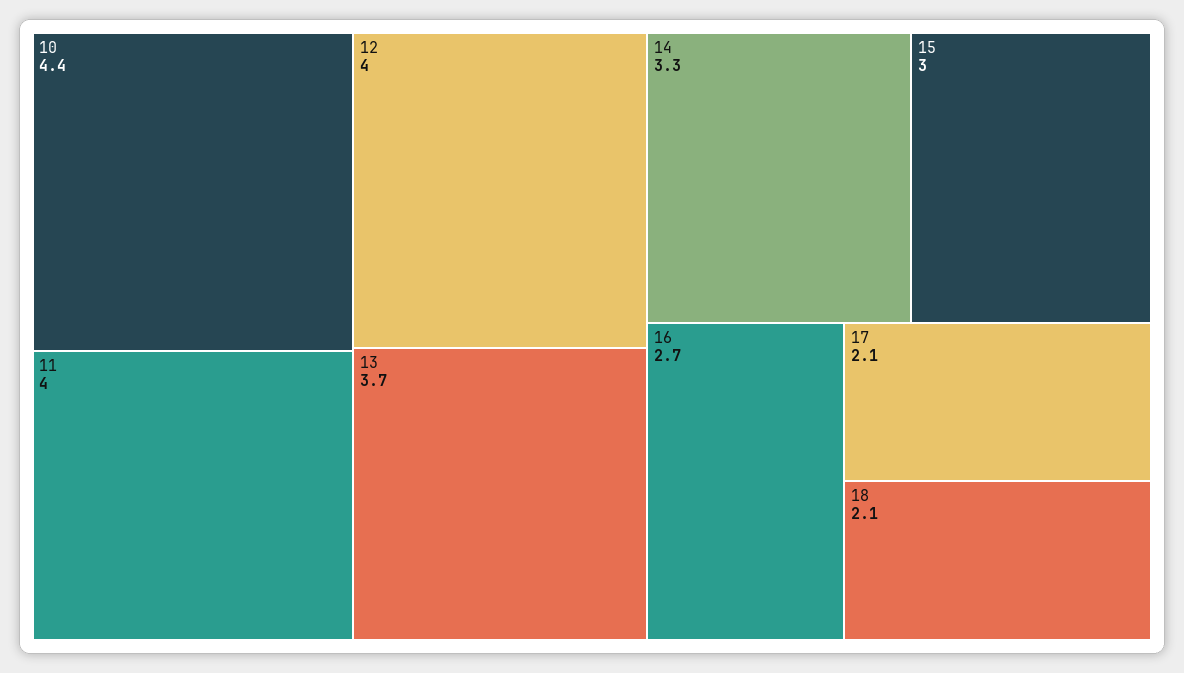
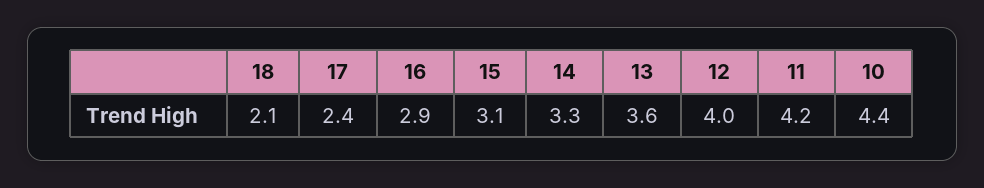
11: 4 -> 4.2
13: 3.7 -> 3.6
15: 3 -> 3.1
16: 2.7 -> 2.9
17: 2.1 -> 2.4

